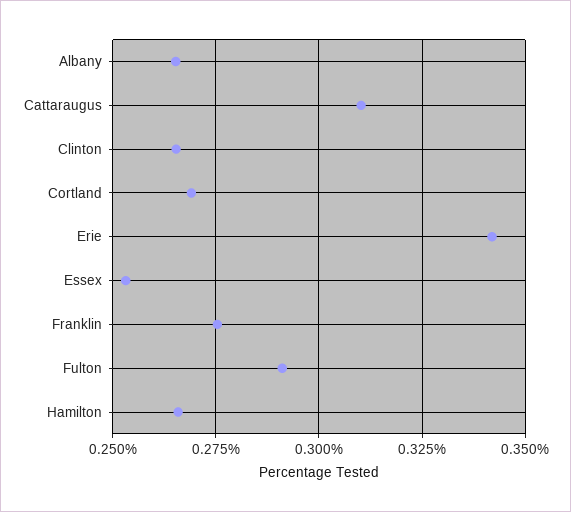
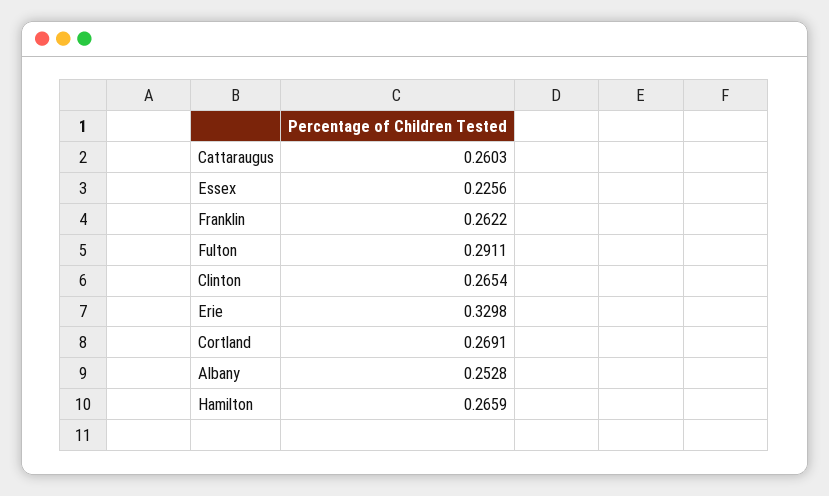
Albany: 0.265 -> 0.2528
Cattaraugus: 0.31 -> 0.2603
Erie: 0.3425 -> 0.3298
Essex: 0.2525 -> 0.2256
Franklin: 0.275 -> 0.2622

